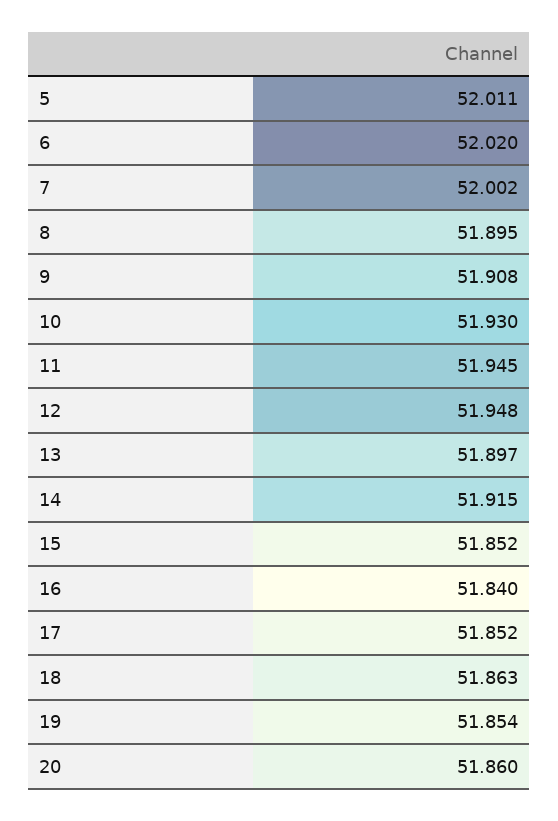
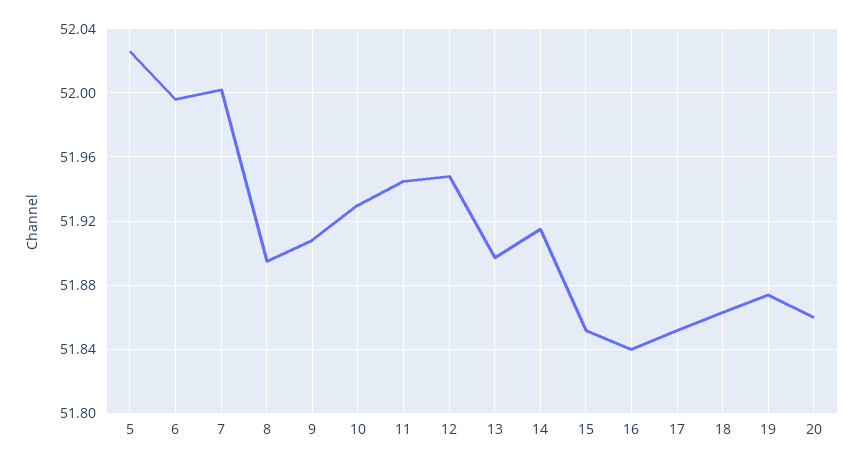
5: 52.011 -> 52.025
6: 52.02 -> 51.995
19: 51.854 -> 51.875

